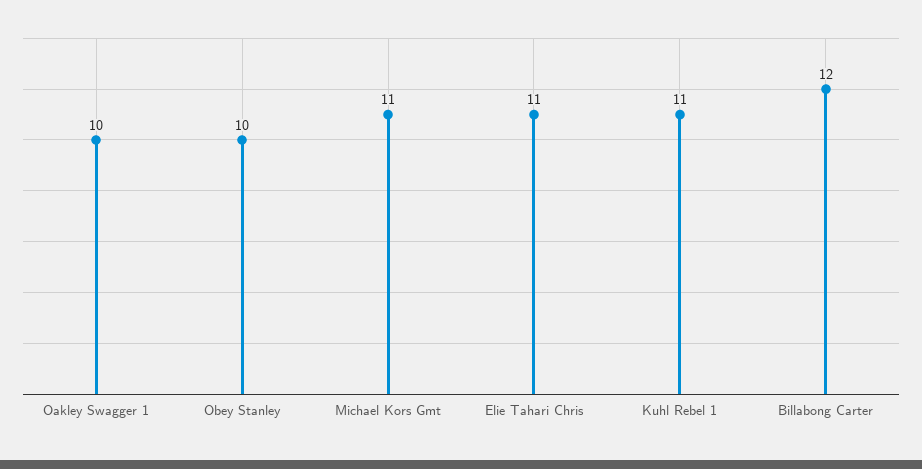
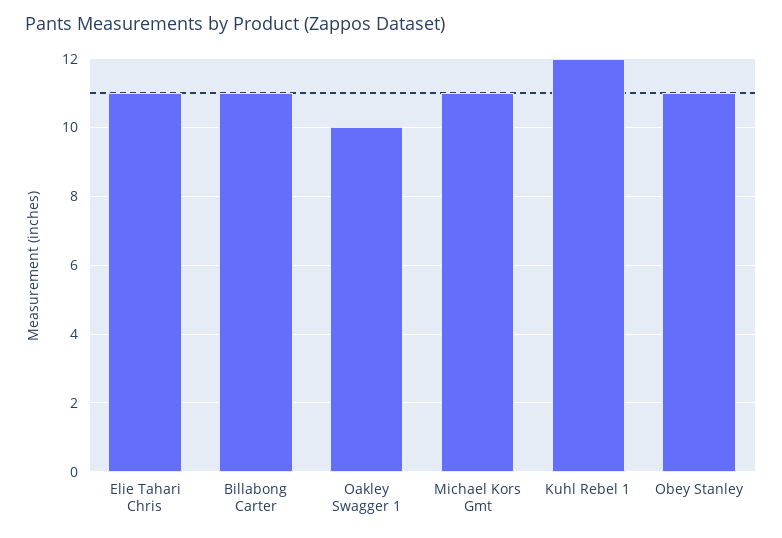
Obey Stanley: 10 -> 11
Kuhl Rebel 1: 11 -> 12
Billabong Carter: 12 -> 11

